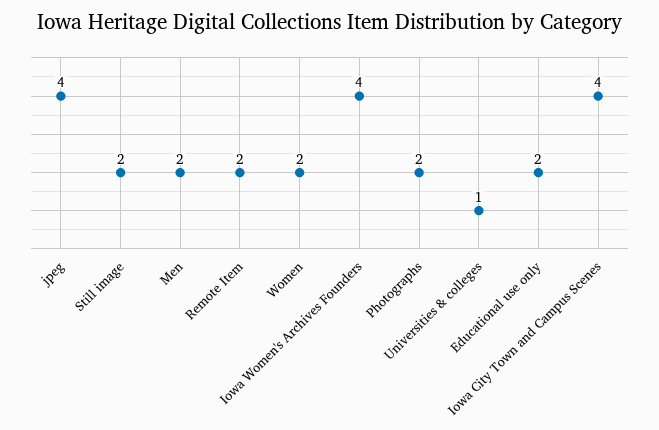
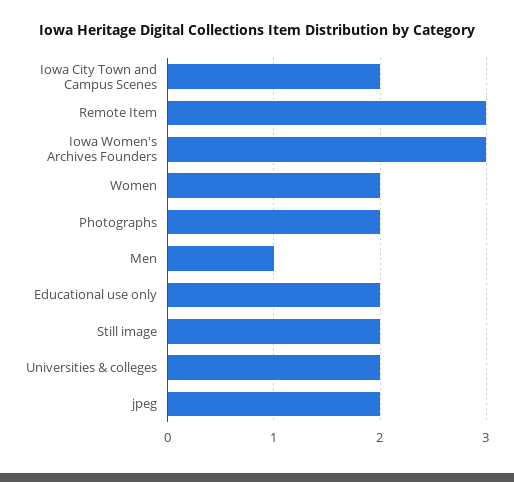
jpeg: 4 -> 2
Men: 2 -> 1
Remote Item: 2 -> 3
Iowa Women's Archives Founders: 4 -> 3
Universities & colleges: 1 -> 2
Iowa City Town and Campus Scenes: 4 -> 2

